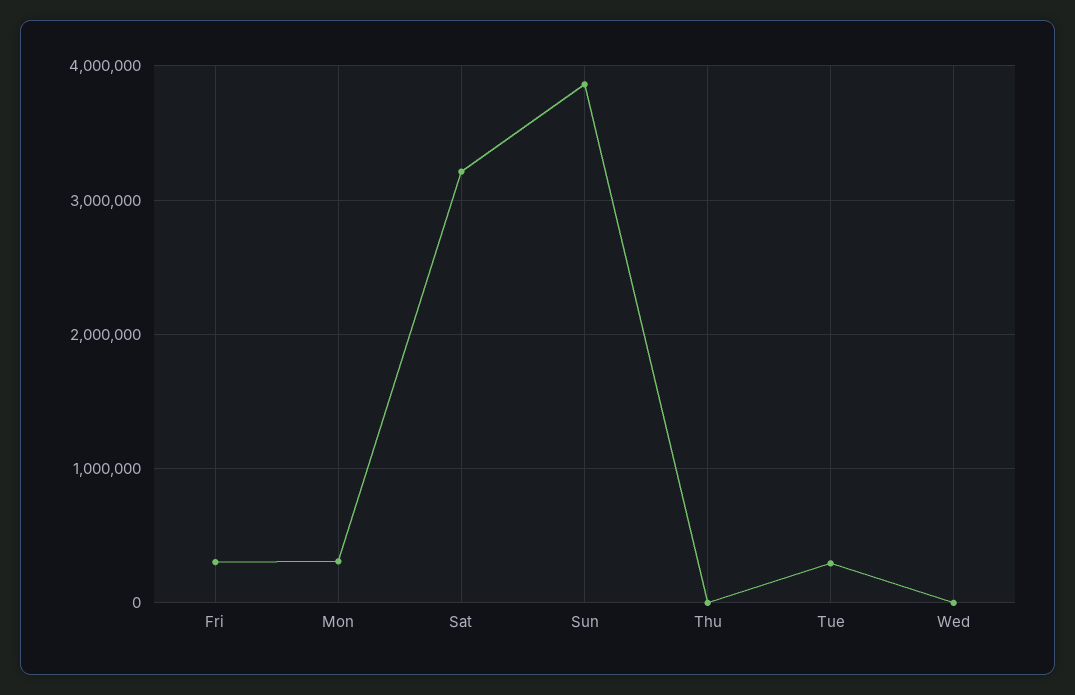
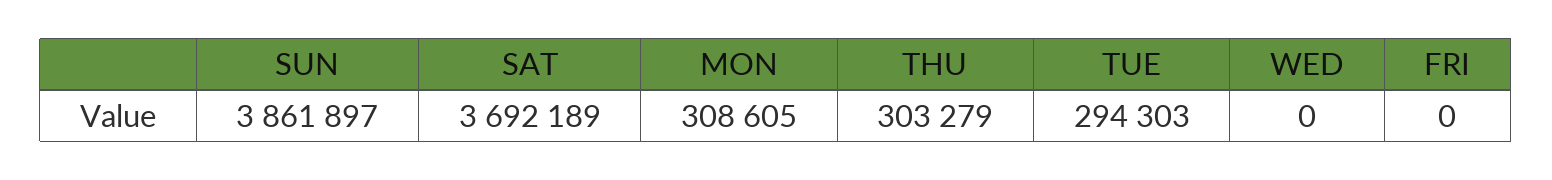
Fri: 300000 -> 0
Sat: 3200000 -> 3692189
Thu: 0 -> 303279

